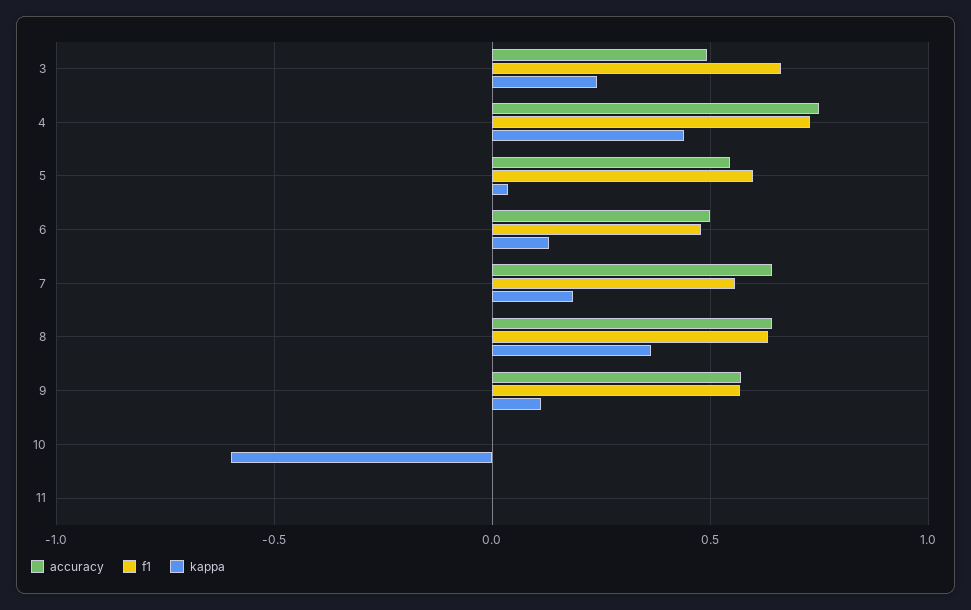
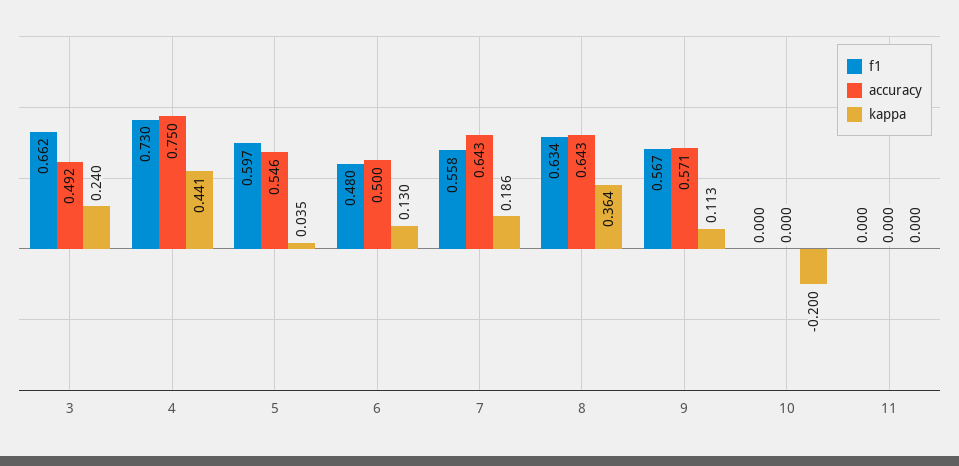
kappa, 10: -0.6 -> -0.2

